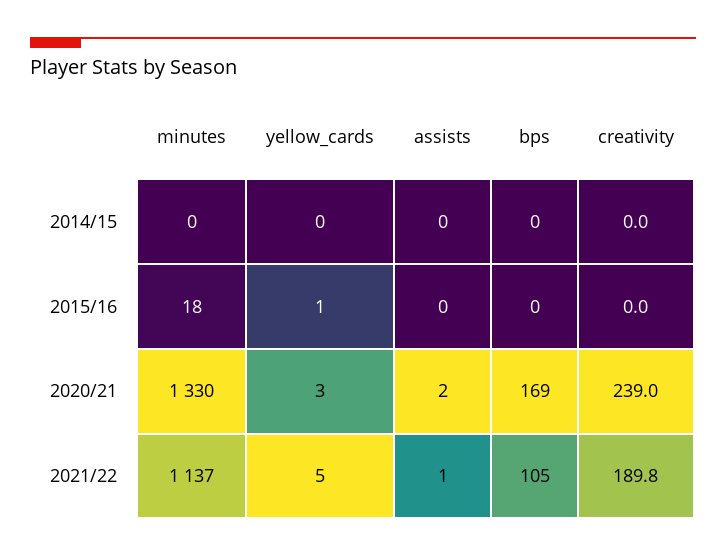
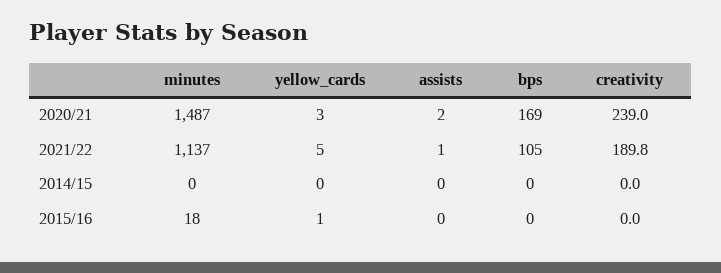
minutes, 2020/21: 1330 -> 1487

